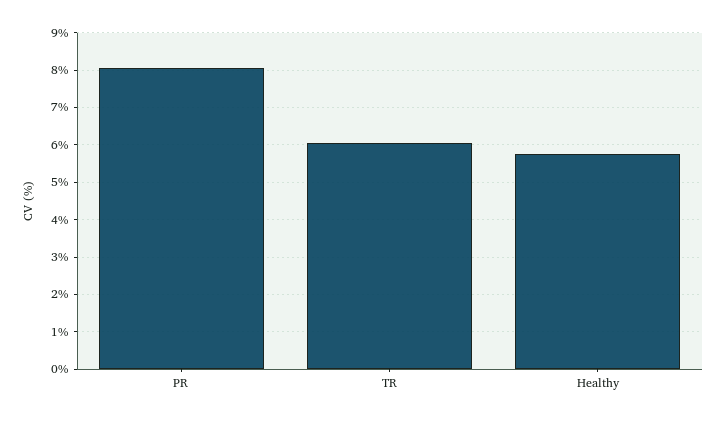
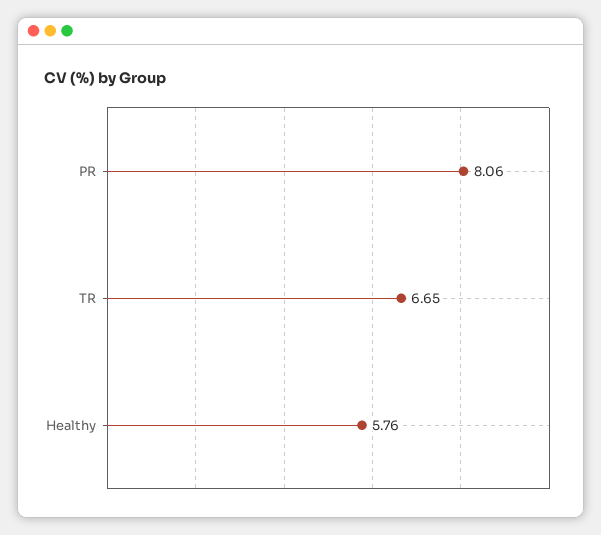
TR: 6 -> 6.65

